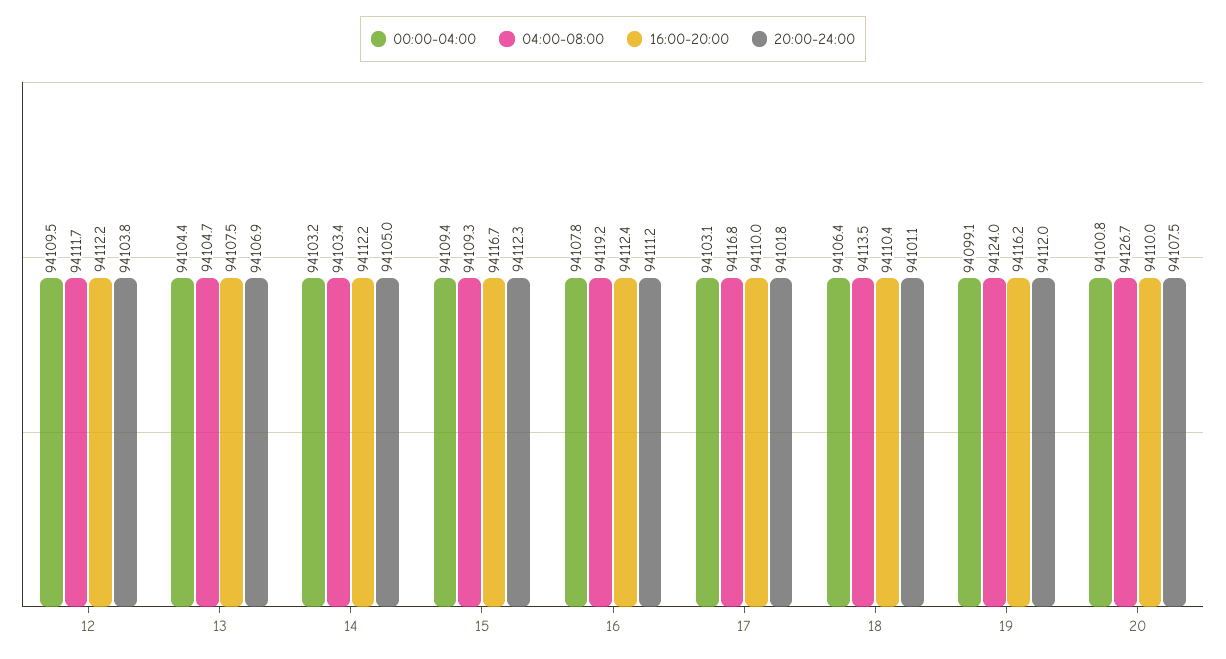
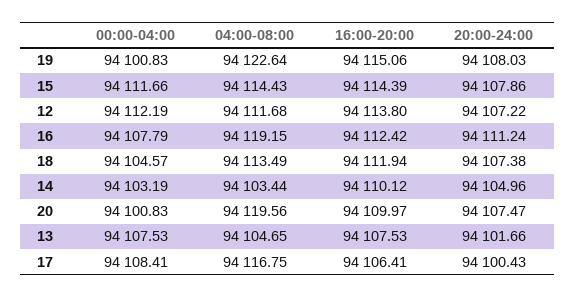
00:00-04:00, 12: 94109.5 -> 94112.19
16:00-20:00, 12: 94112.2 -> 94113.8
20:00-24:00, 12: 94103.8 -> 94107.22
00:00-04:00, 13: 94104.4 -> 94107.53
20:00-24:00, 13: 94106.9 -> 94101.66
16:00-20:00, 14: 94112.2 -> 94110.12
00:00-04:00, 15: 94109.4 -> 94111.66
04:00-08:00, 15: 94109.3 -> 94114.43
16:00-20:00, 15: 94116.7 -> 94114.39
20:00-24:00, 15: 94112.3 -> 94107.86
00:00-04:00, 17: 94103.1 -> 94108.41
16:00-20:00, 17: 94110 -> 94106.41
20:00-24:00, 17: 94101.8 -> 94100.43
00:00-04:00, 18: 94106.4 -> 94104.57
16:00-20:00, 18: 94110.4 -> 94111.94
20:00-24:00, 18: 94101.1 -> 94107.38
00:00-04:00, 19: 94099.1 -> 94100.83
04:00-08:00, 19: 94124 -> 94122.64
16:00-20:00, 19: 94116.2 -> 94115.06
20:00-24:00, 19: 94112 -> 94108.03
04:00-08:00, 20: 94126.7 -> 94119.56

